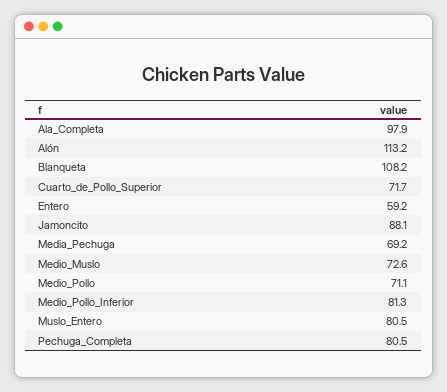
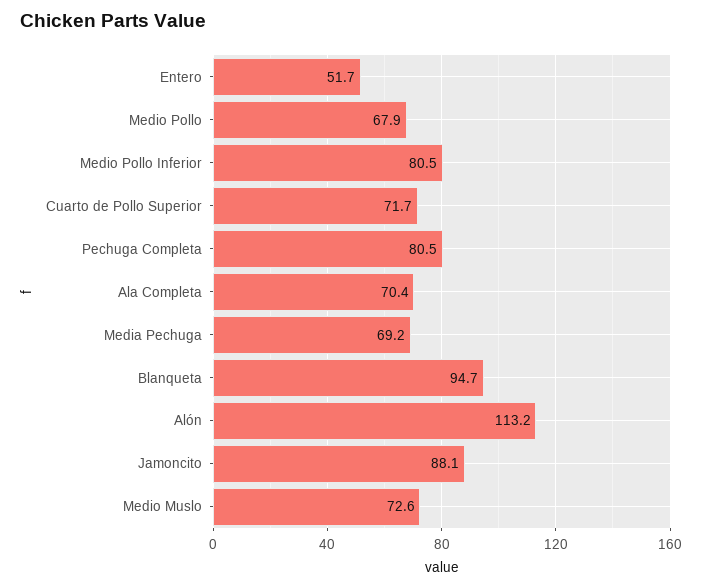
Ala_Completa: 97.9 -> 70.4
Blanqueta: 108.2 -> 94.7
Entero: 59.2 -> 51.7
Medio_Pollo: 71.1 -> 67.9
Medio_Pollo_Inferior: 81.3 -> 80.5
Muslo_Entero: 80.5 -> none

